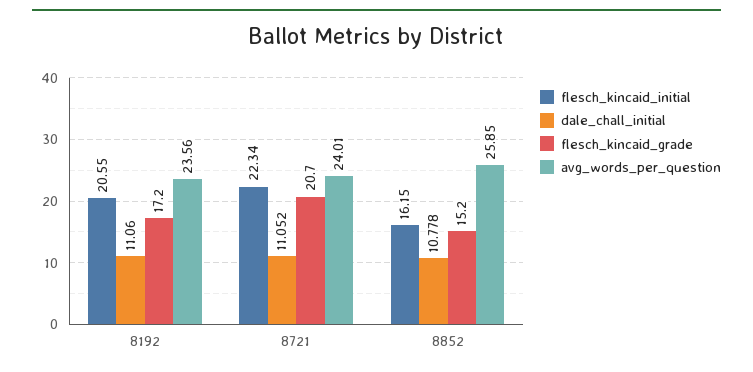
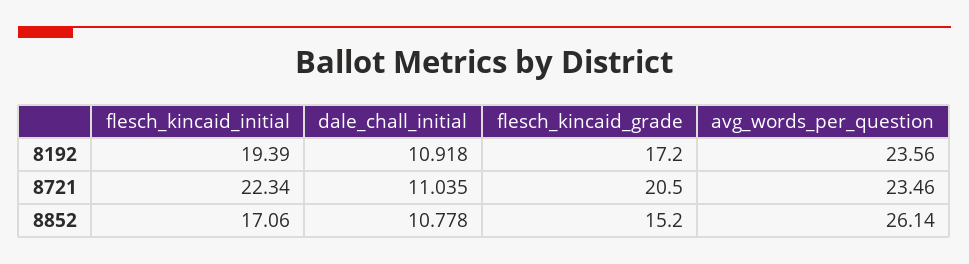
flesch_kincaid_initial, 8192: 20.55 -> 19.39
dale_chall_initial, 8192: 11.06 -> 10.918
dale_chall_initial, 8721: 11.052 -> 11.035
flesch_kincaid_grade, 8721: 20.7 -> 20.5
avg_words_per_question, 8721: 24.01 -> 23.46
flesch_kincaid_initial, 8852: 16.15 -> 17.06
avg_words_per_question, 8852: 25.85 -> 26.14

